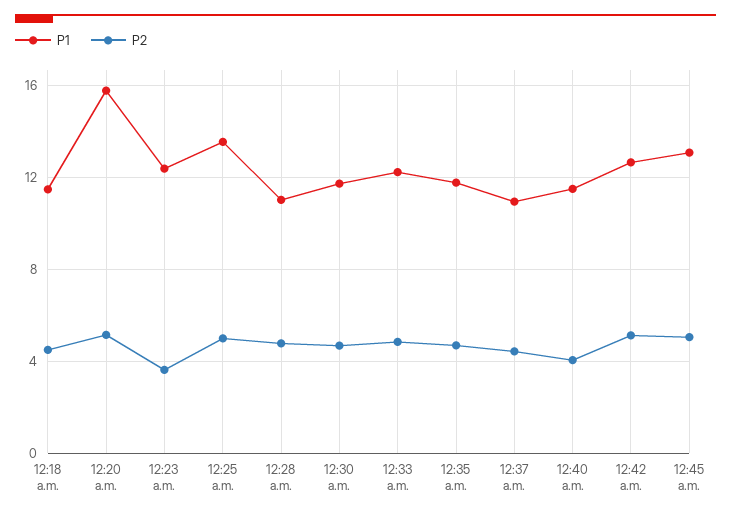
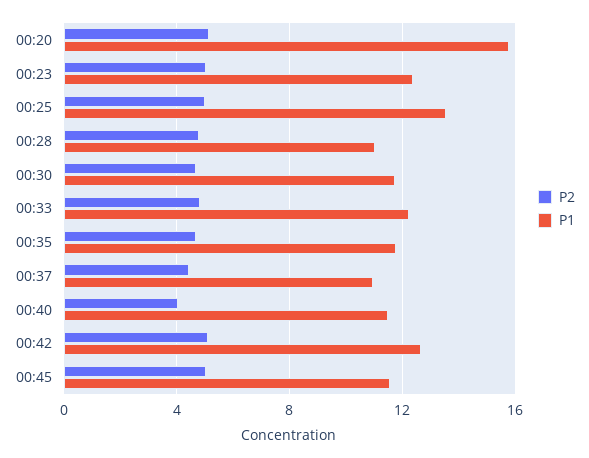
P1, 12:18 a.m.: 11.5 -> none
P2, 12:18 a.m.: 4.5 -> none
P2, 12:23 a.m.: 3.5 -> 5
P1, 12:45 a.m.: 13 -> 11.5

